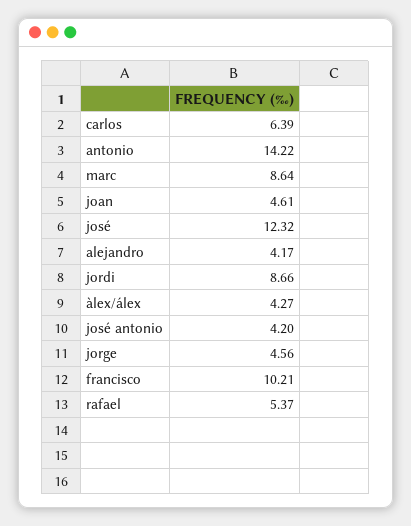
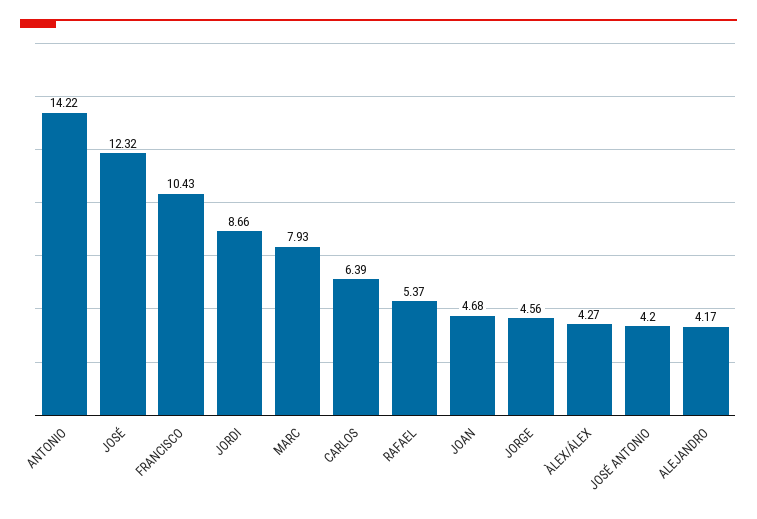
marc: 8.64 -> 7.93
joan: 4.61 -> 4.68
francisco: 10.21 -> 10.43

